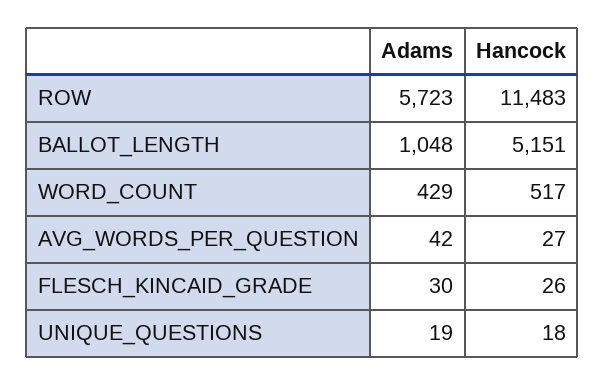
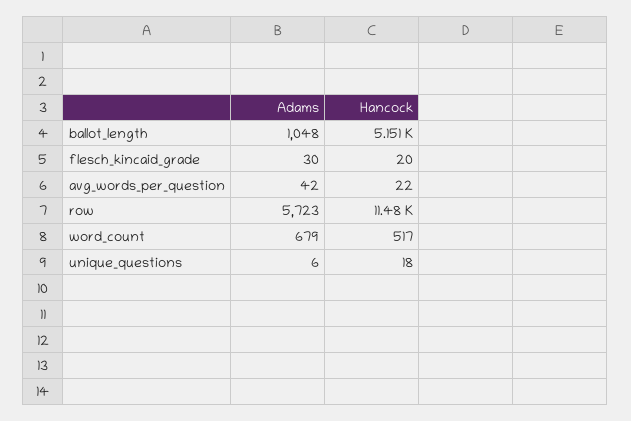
Adams, WORD_COUNT: 429 -> 679
Hancock, AVG_WORDS_PER_QUESTION: 27 -> 22
Hancock, FLESCH_KINCAID_GRADE: 26 -> 20
Adams, UNIQUE_QUESTIONS: 19 -> 6

